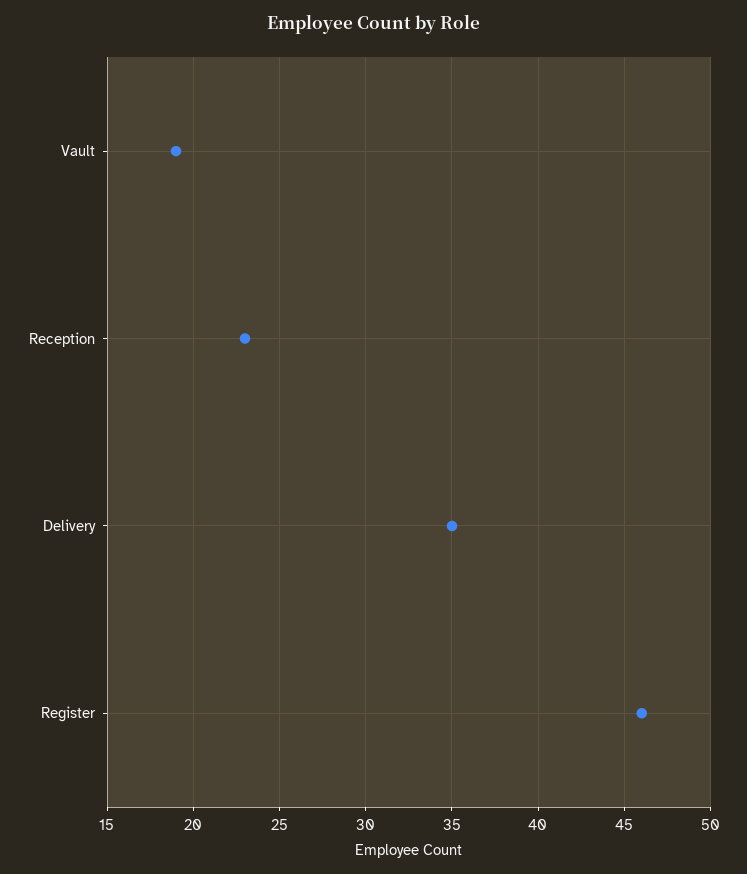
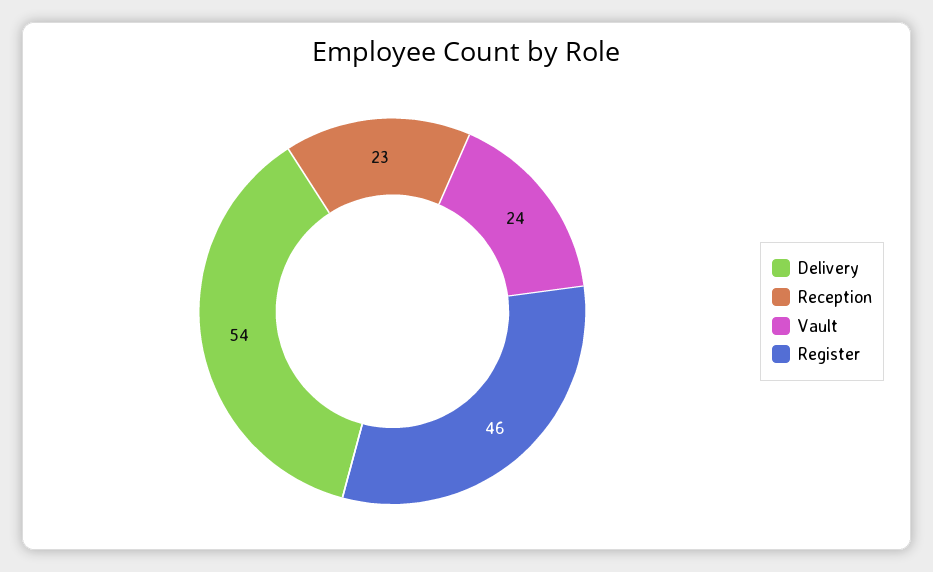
Vault: 19 -> 24
Delivery: 35 -> 54

